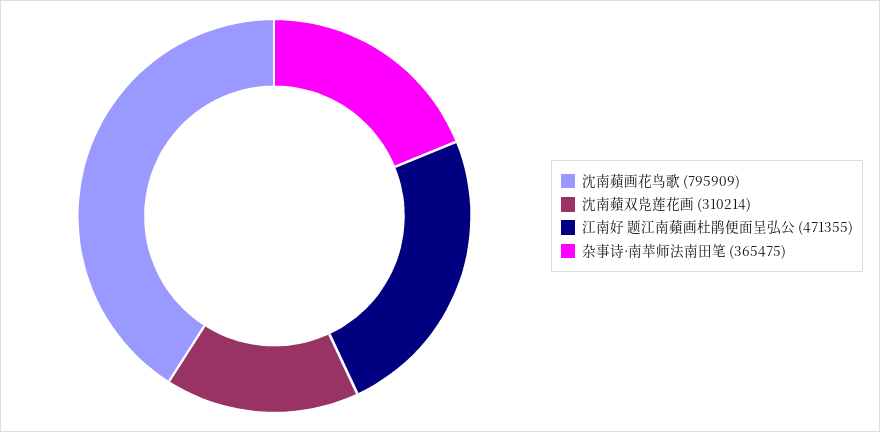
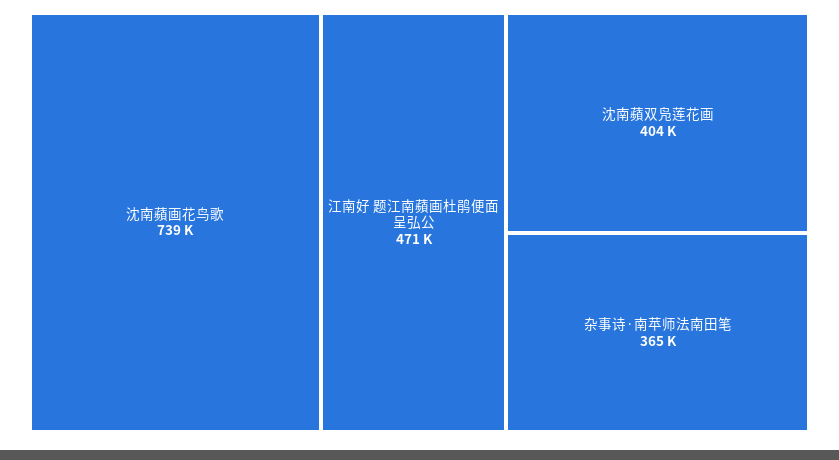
沈南蘋画花鸟歌: 795909 -> 739000
沈南蘋双凫莲花画: 310214 -> 404000

